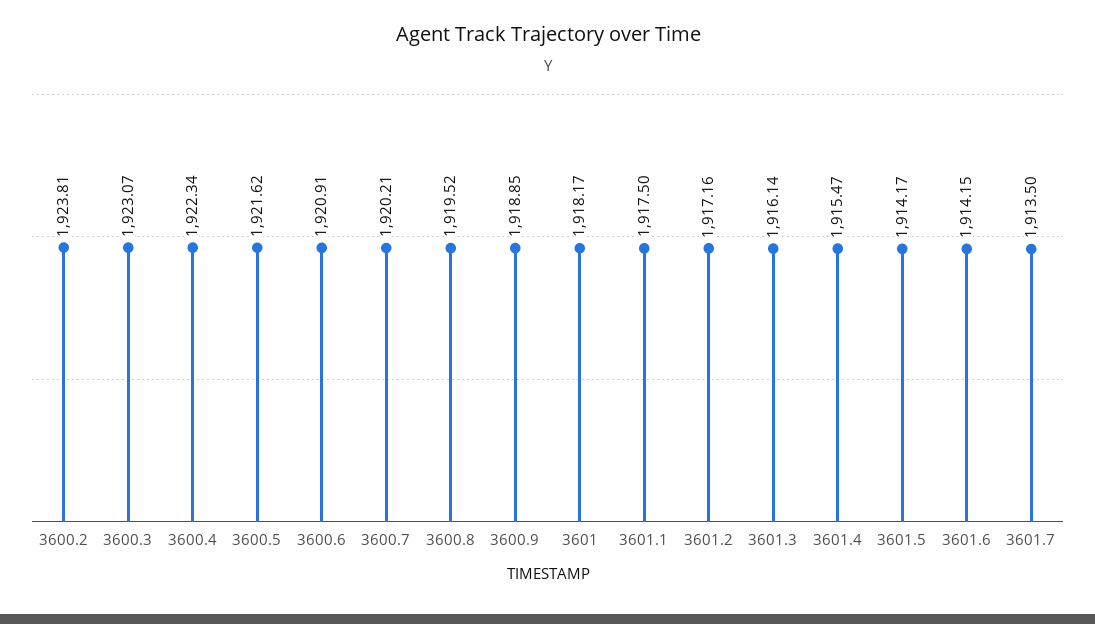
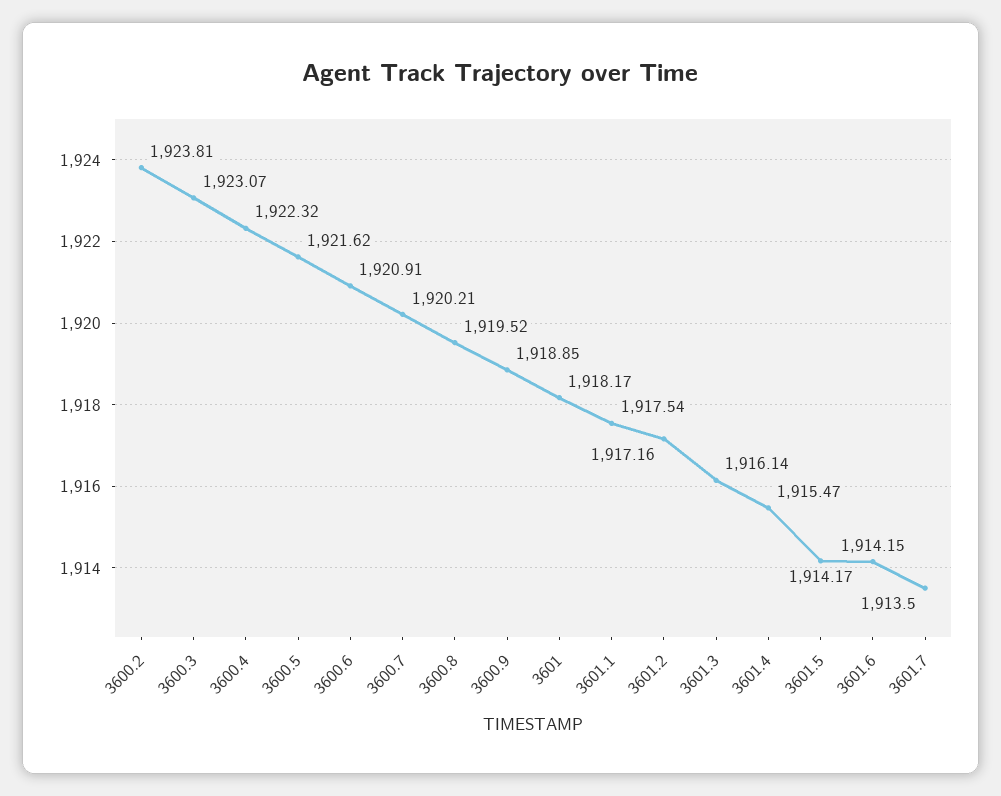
3600.4: 1922.34 -> 1922.32
3601.1: 1917.5 -> 1917.54

